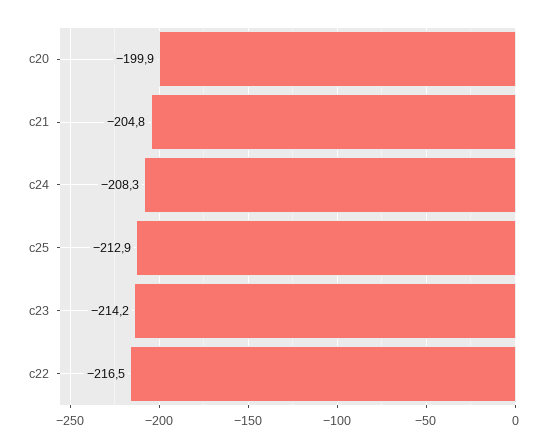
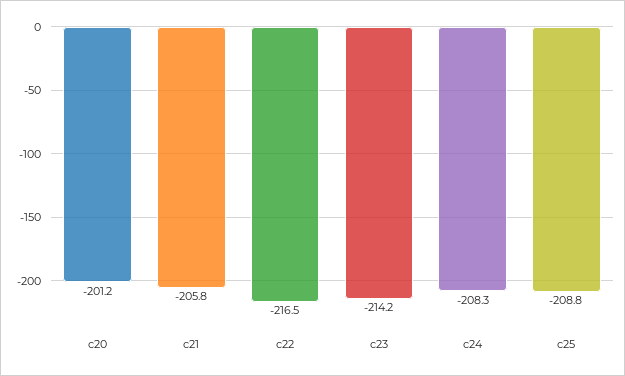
c20: -199.9 -> -201.2
c21: -204.8 -> -205.8
c25: -212.9 -> -208.8

